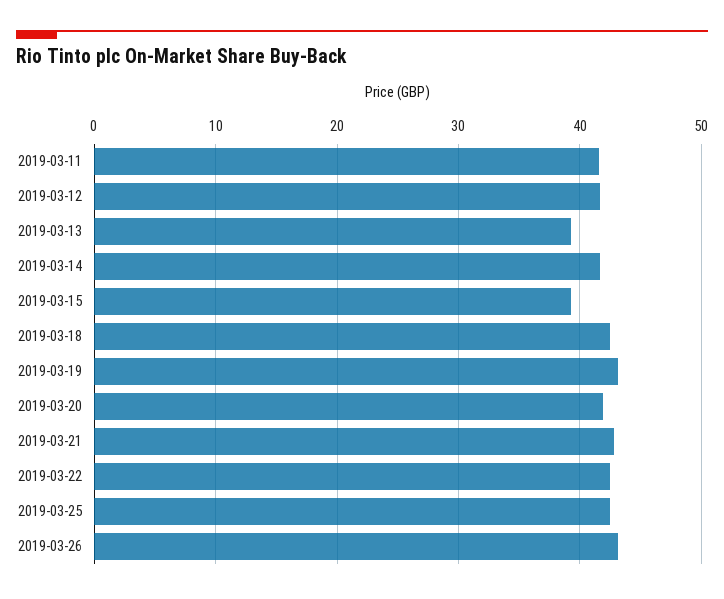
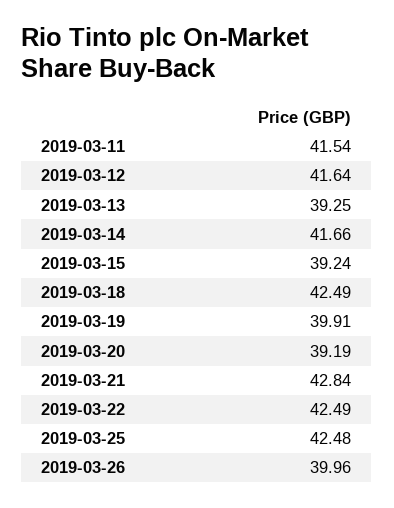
2019-03-19: 43 -> 39.91
2019-03-20: 42 -> 39.19
2019-03-26: 43 -> 39.96

